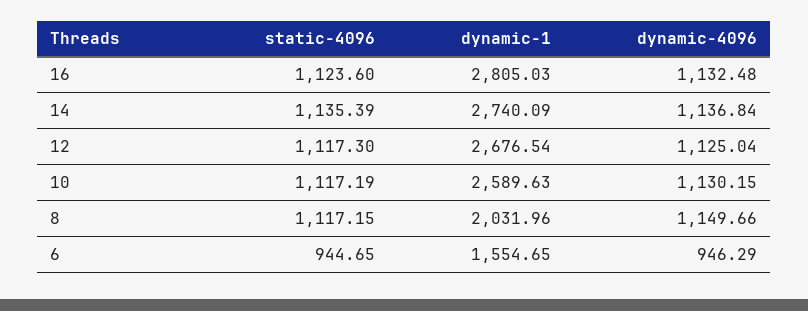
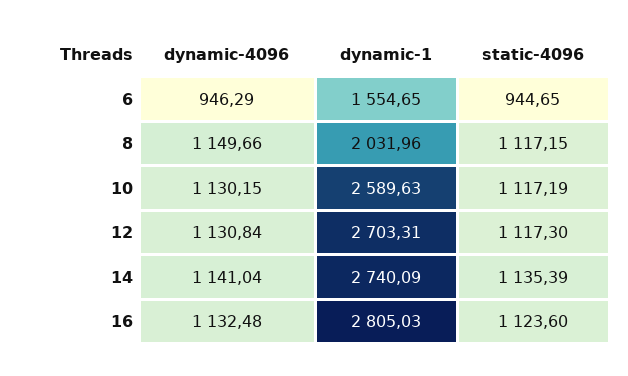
dynamic-4096, 14: 1136.84 -> 1141.04
dynamic-1, 12: 2676.54 -> 2703.31
dynamic-4096, 12: 1125.04 -> 1130.84

